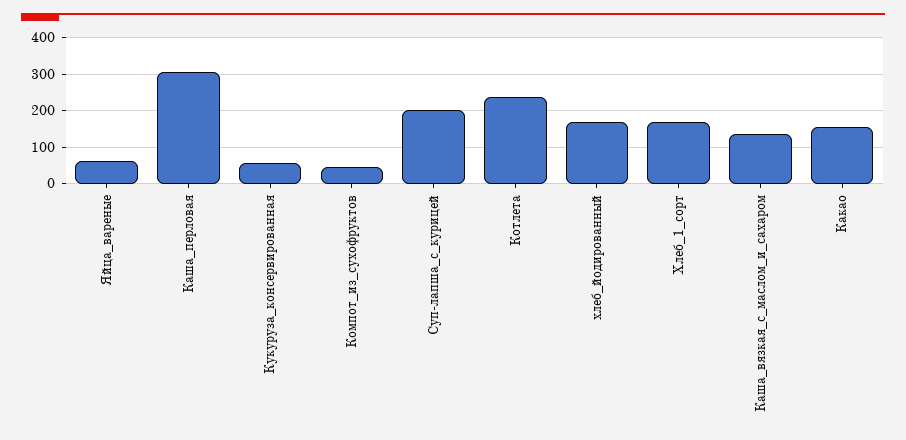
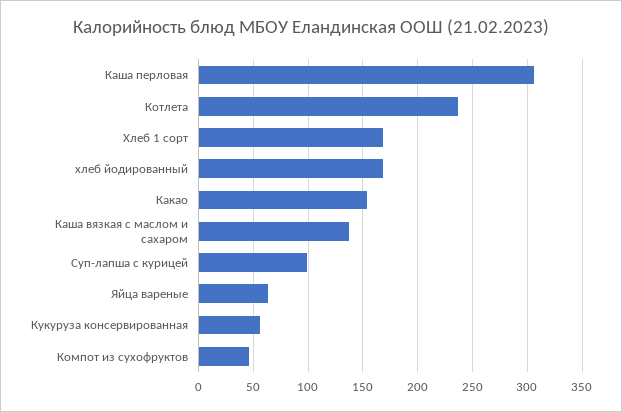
Суп-лапша_с_курицей: 200 -> 100

